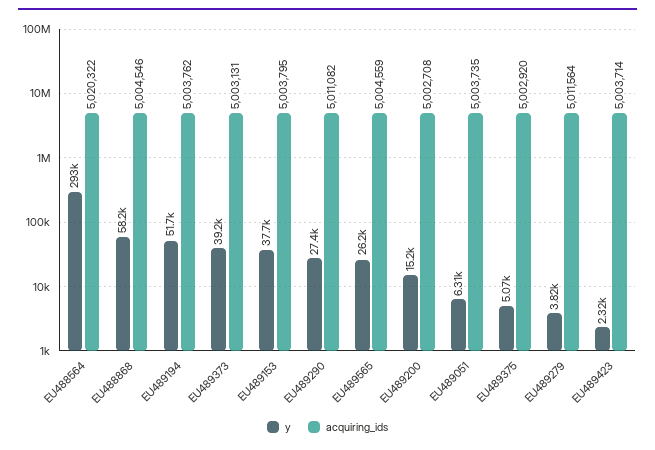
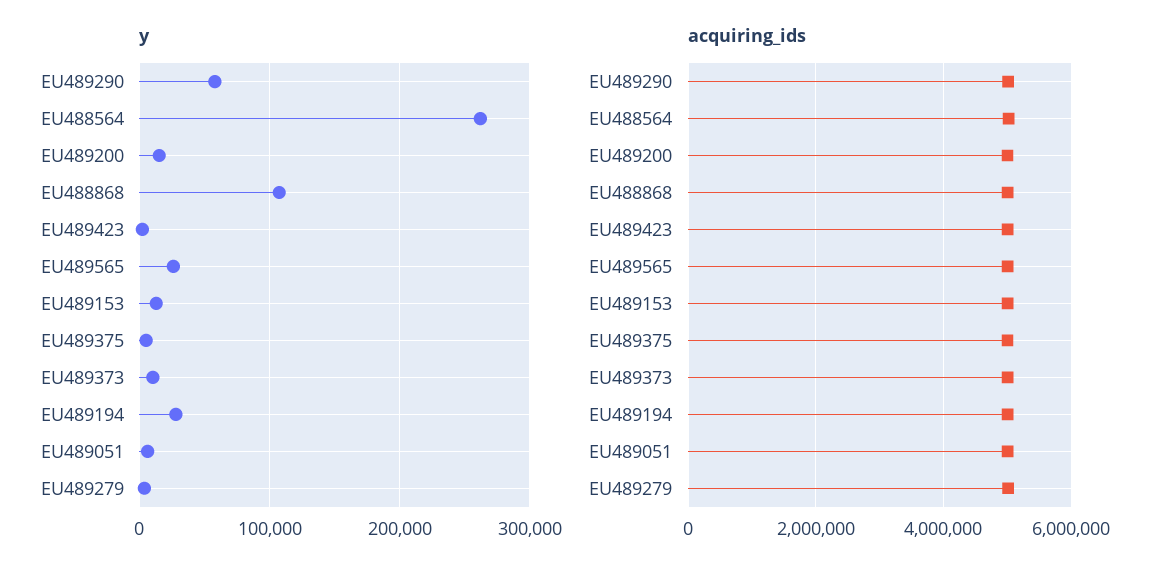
y, EU488564: 293000 -> 260000
y, EU488868: 58200 -> 110000
y, EU489194: 51700 -> 30000
y, EU489373: 39200 -> 10000
y, EU489153: 37700 -> 10000
y, EU489290: 27400 -> 60000

